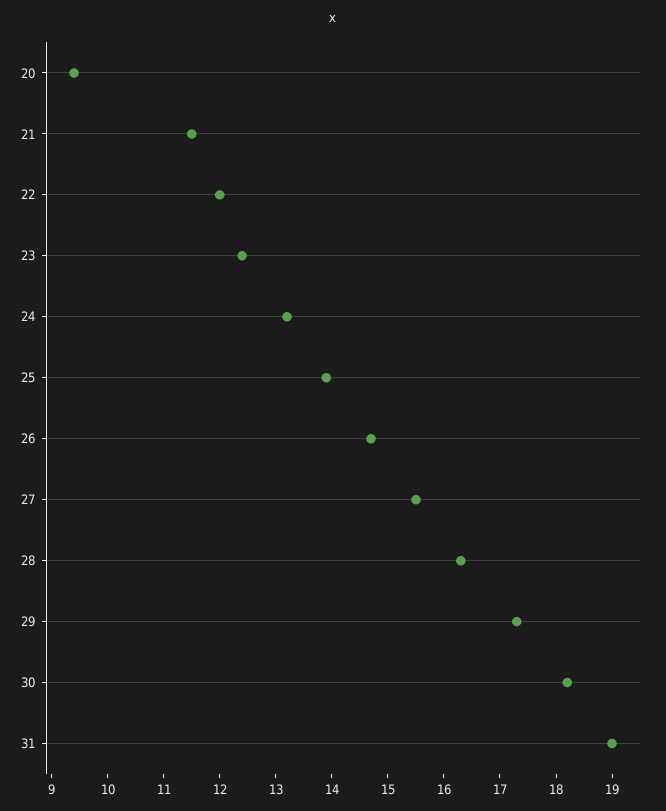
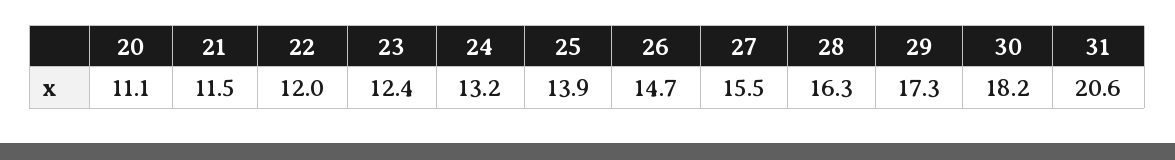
20: 9.5 -> 11.1
31: 19 -> 20.6

